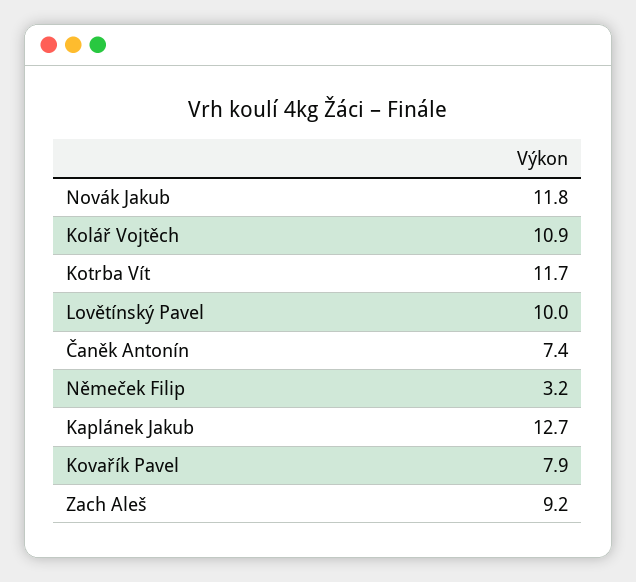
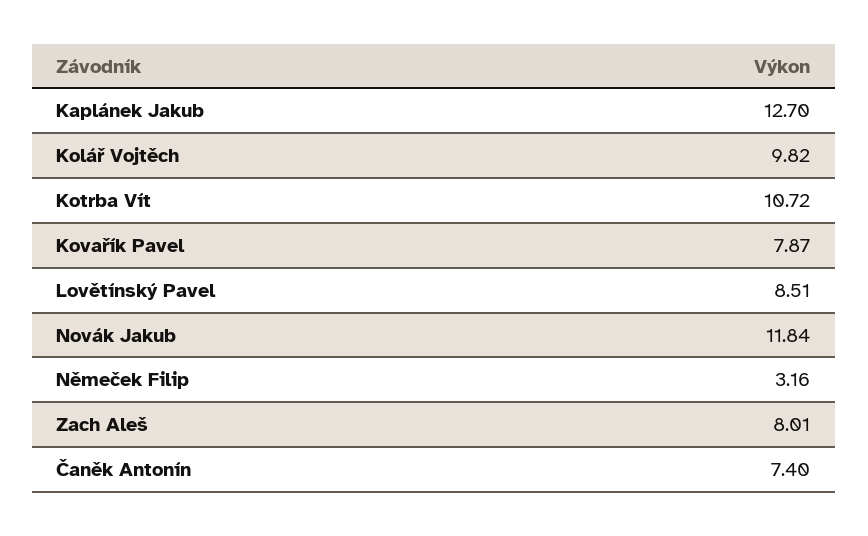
Kolář Vojtěch: 10.9 -> 9.82
Kotrba Vít: 11.7 -> 10.72
Lovětínský Pavel: 10 -> 8.51
Zach Aleš: 9.2 -> 8.01

